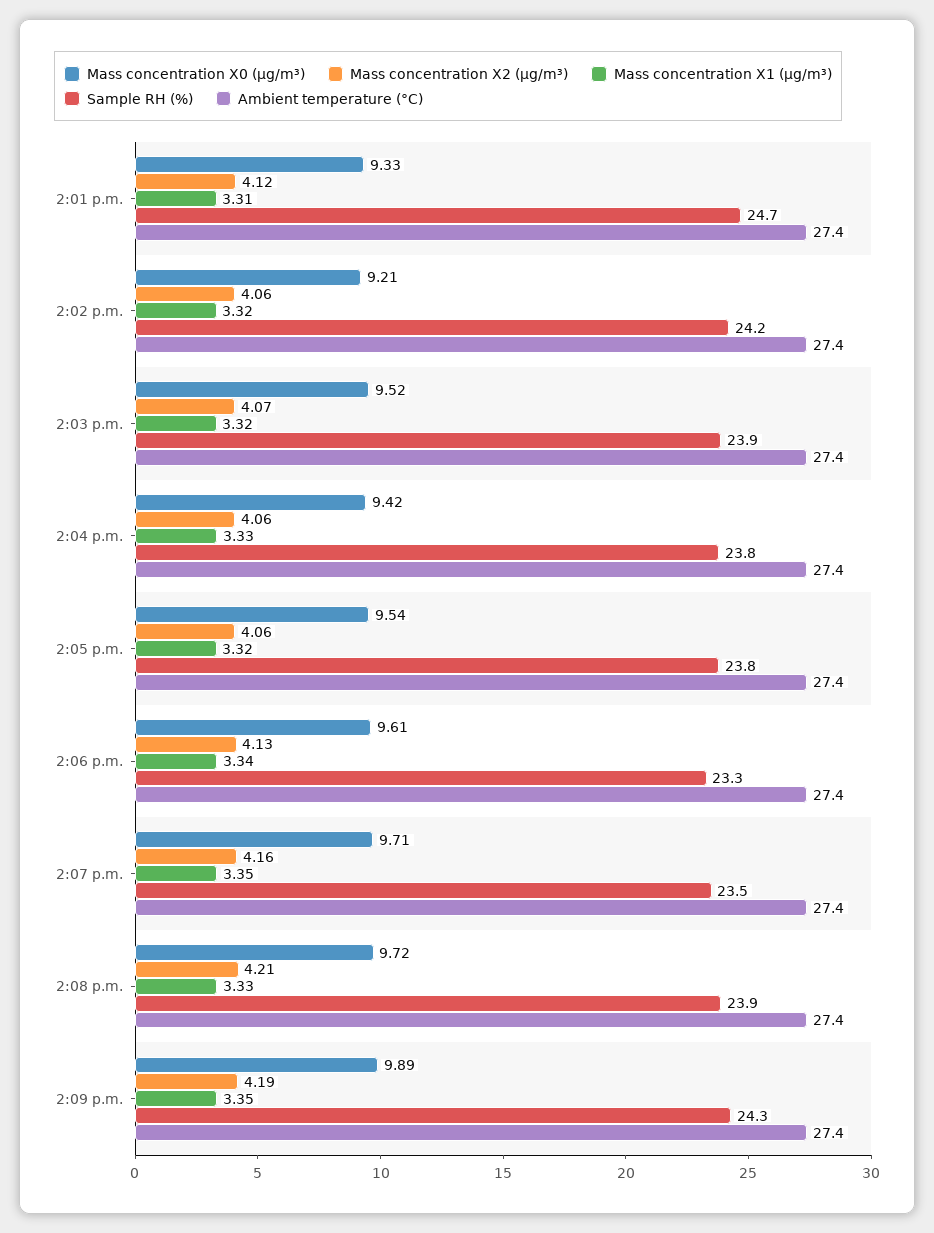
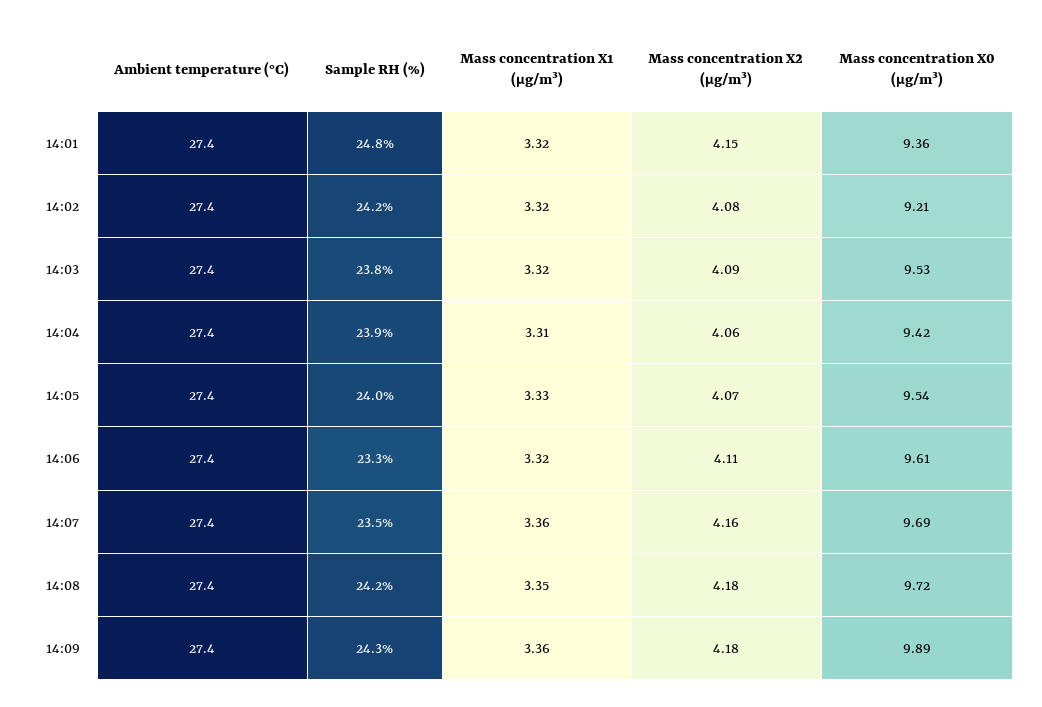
Mass concentration X0 (μg/m³), 2:01 p.m.: 9.33 -> 9.36
Mass concentration X2 (μg/m³), 2:01 p.m.: 4.12 -> 4.15
Mass concentration X1 (μg/m³), 2:01 p.m.: 3.31 -> 3.32
Sample RH (%), 2:01 p.m.: 24.7 -> 24.8
Mass concentration X2 (μg/m³), 2:02 p.m.: 4.06 -> 4.08
Mass concentration X0 (μg/m³), 2:03 p.m.: 9.52 -> 9.53
Mass concentration X2 (μg/m³), 2:03 p.m.: 4.07 -> 4.09
Sample RH (%), 2:03 p.m.: 23.9 -> 23.8
Mass concentration X1 (μg/m³), 2:04 p.m.: 3.33 -> 3.31
Sample RH (%), 2:04 p.m.: 23.8 -> 23.9
Mass concentration X2 (μg/m³), 2:05 p.m.: 4.06 -> 4.07
Mass concentration X1 (μg/m³), 2:05 p.m.: 3.32 -> 3.33
Sample RH (%), 2:05 p.m.: 23.8 -> 24
Mass concentration X2 (μg/m³), 2:06 p.m.: 4.13 -> 4.11
Mass concentration X1 (μg/m³), 2:06 p.m.: 3.34 -> 3.32
Mass concentration X0 (μg/m³), 2:07 p.m.: 9.71 -> 9.69
Mass concentration X1 (μg/m³), 2:07 p.m.: 3.35 -> 3.36
Mass concentration X2 (μg/m³), 2:08 p.m.: 4.21 -> 4.18
Mass concentration X1 (μg/m³), 2:08 p.m.: 3.33 -> 3.35
Sample RH (%), 2:08 p.m.: 23.9 -> 24.2
Mass concentration X2 (μg/m³), 2:09 p.m.: 4.19 -> 4.18
Mass concentration X1 (μg/m³), 2:09 p.m.: 3.35 -> 3.36

